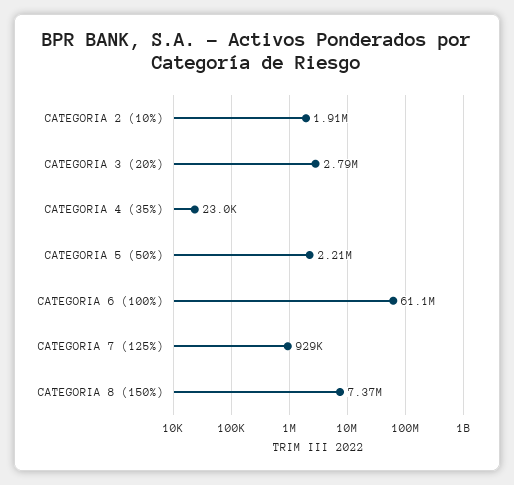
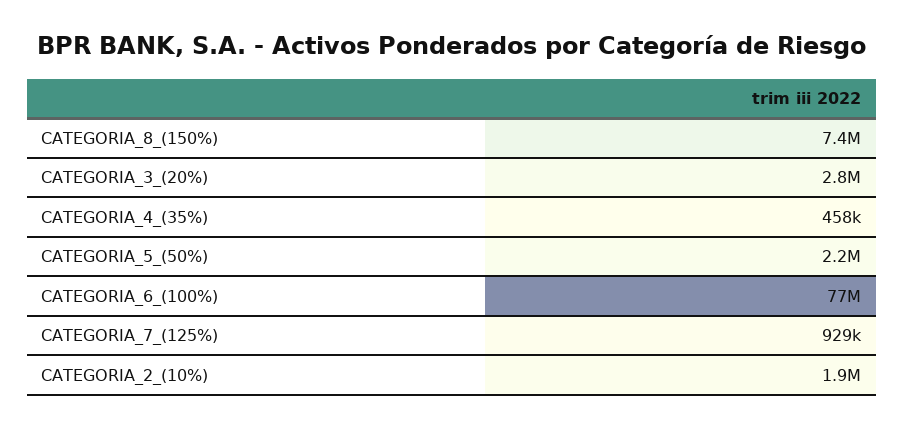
CATEGORIA 4 (35%): 23000 -> 458000
CATEGORIA 6 (100%): 61100000 -> 77000000

